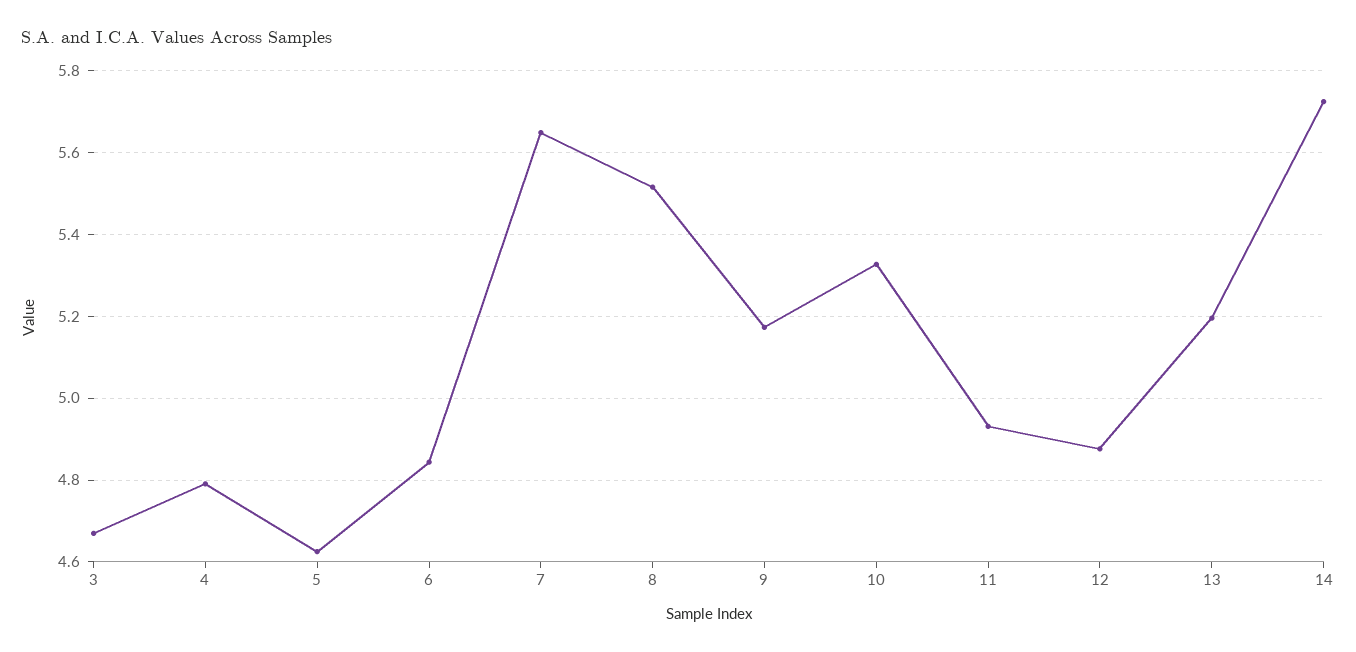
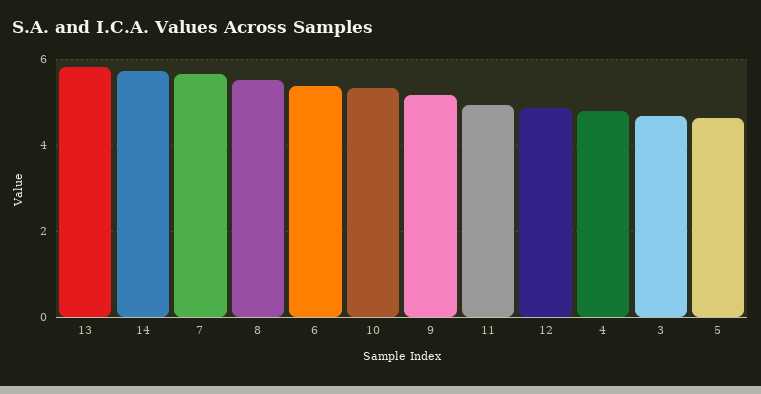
6: 4.84 -> 5.4
13: 5.2 -> 5.8

